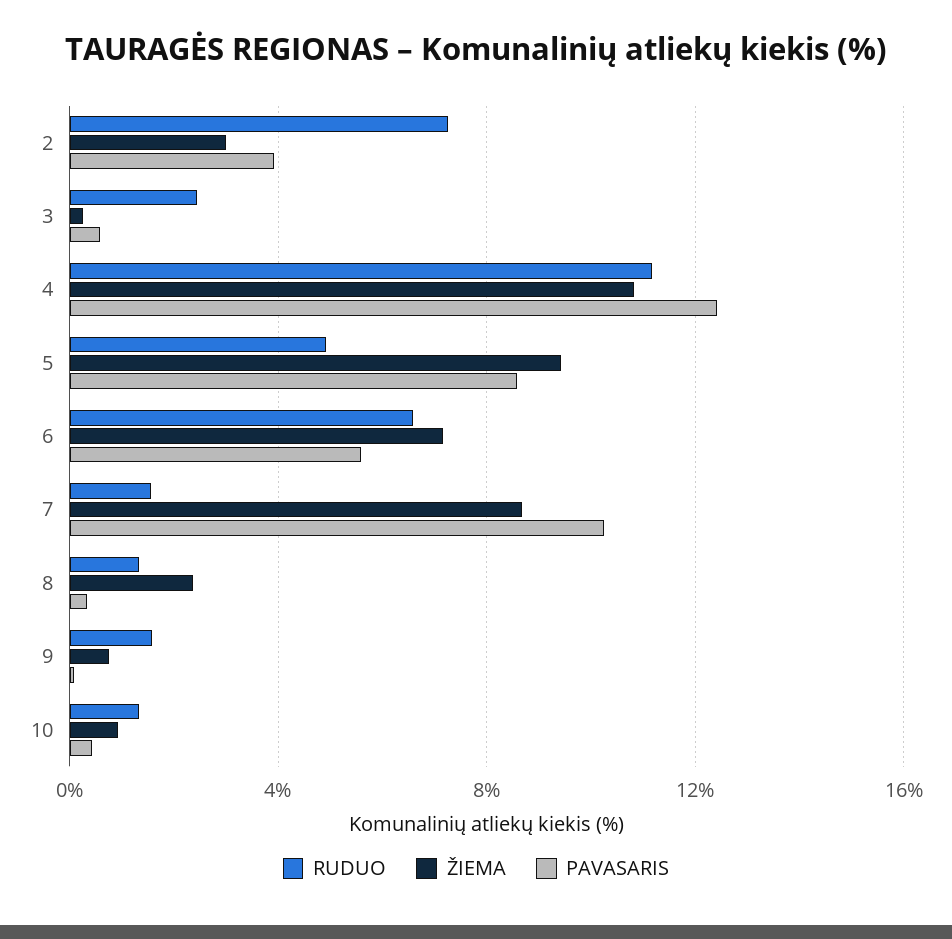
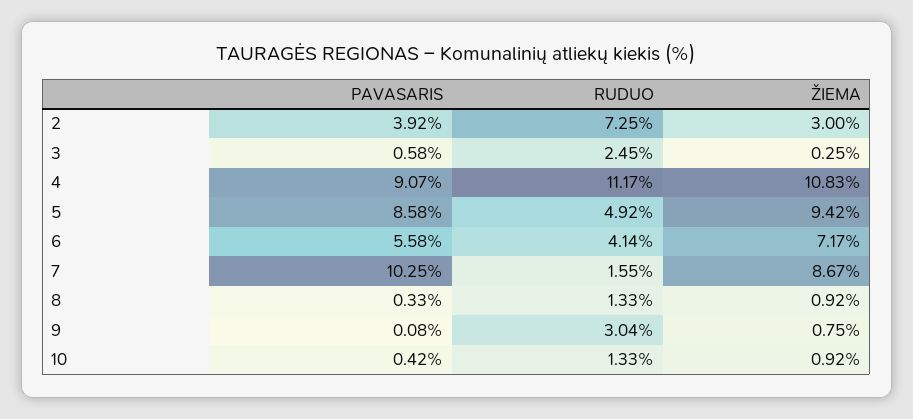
PAVASARIS, 4: 12.5 -> 9.07
RUDUO, 6: 6.5 -> 4.14
ŽIEMA, 8: 2.5 -> 0.92
RUDUO, 9: 1.5 -> 3.04

